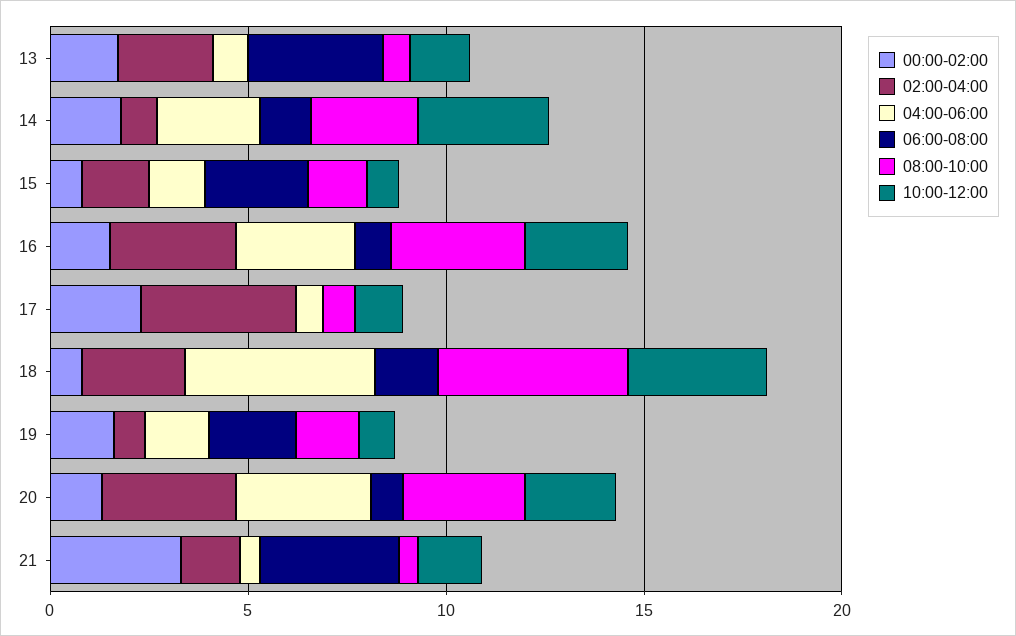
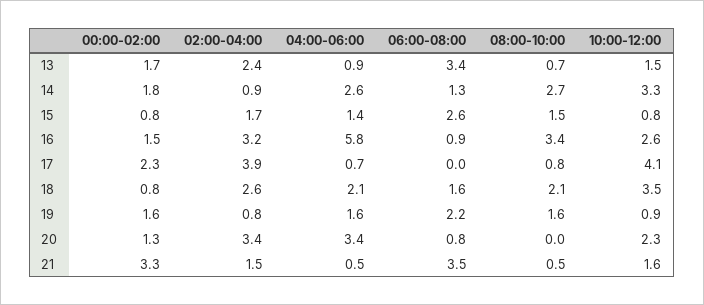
04:00-06:00, 16: 3 -> 5.8
10:00-12:00, 17: 1 -> 4.1
04:00-06:00, 18: 5 -> 2.1
08:00-10:00, 18: 5 -> 2.1
08:00-10:00, 20: 3 -> 0

